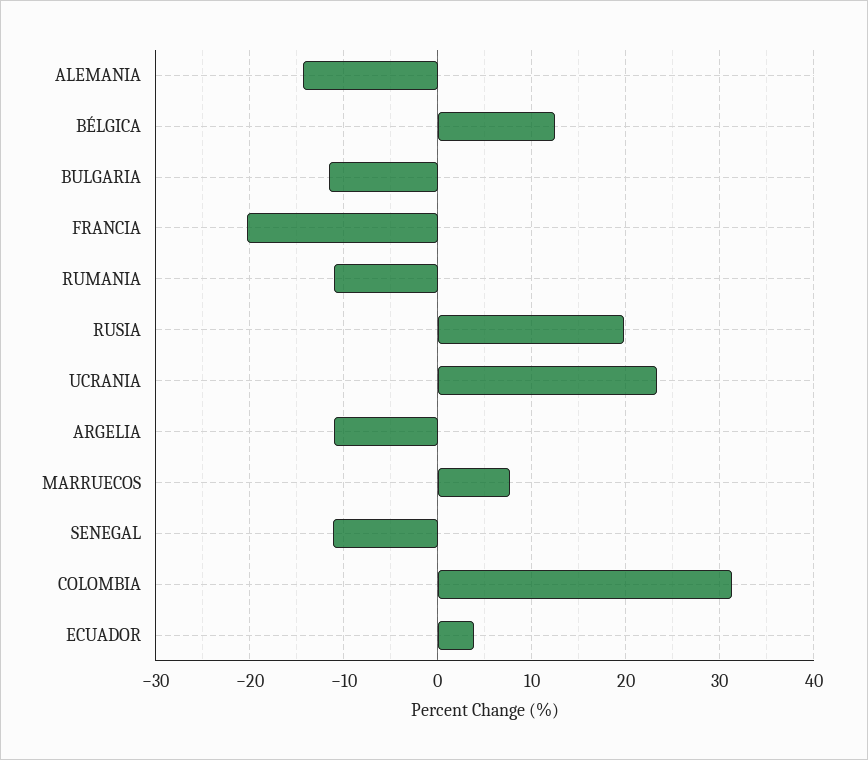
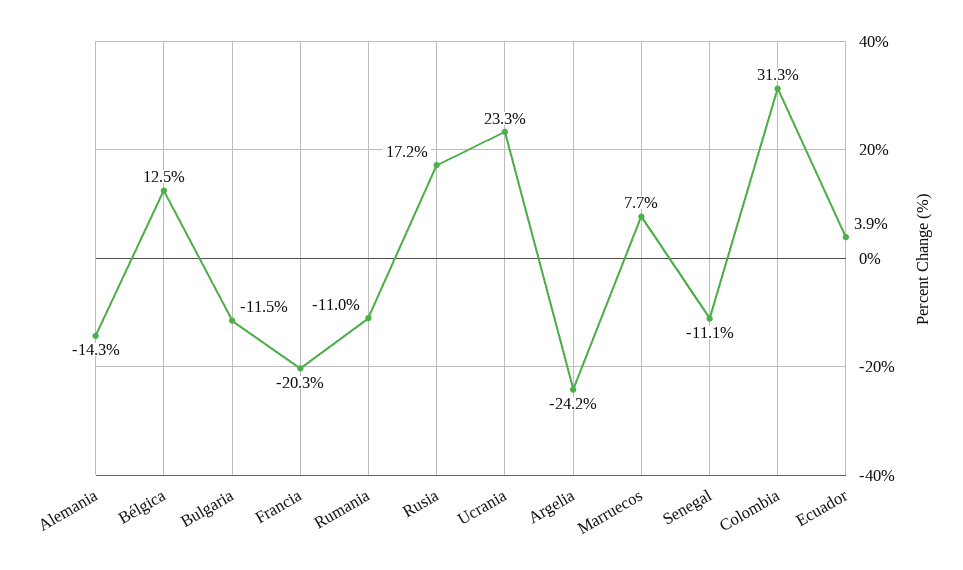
RUSIA: 20 -> 17.2
ARGELIA: -11 -> -24.2

